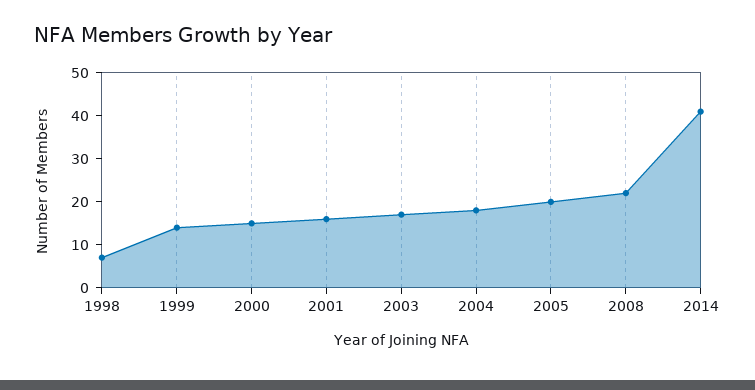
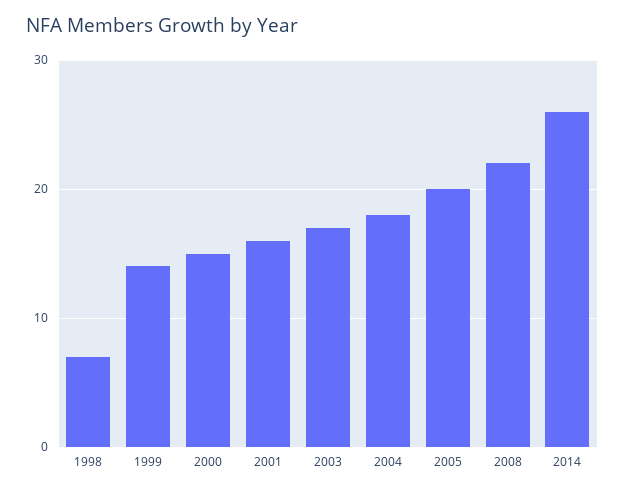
2014: 40 -> 26

